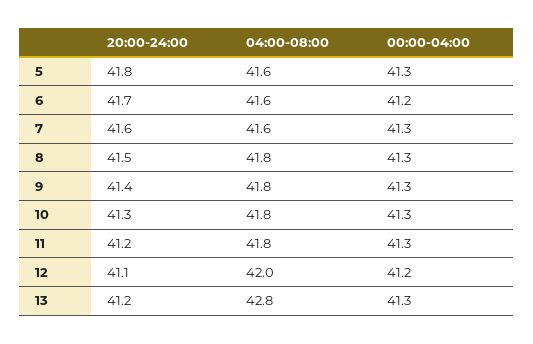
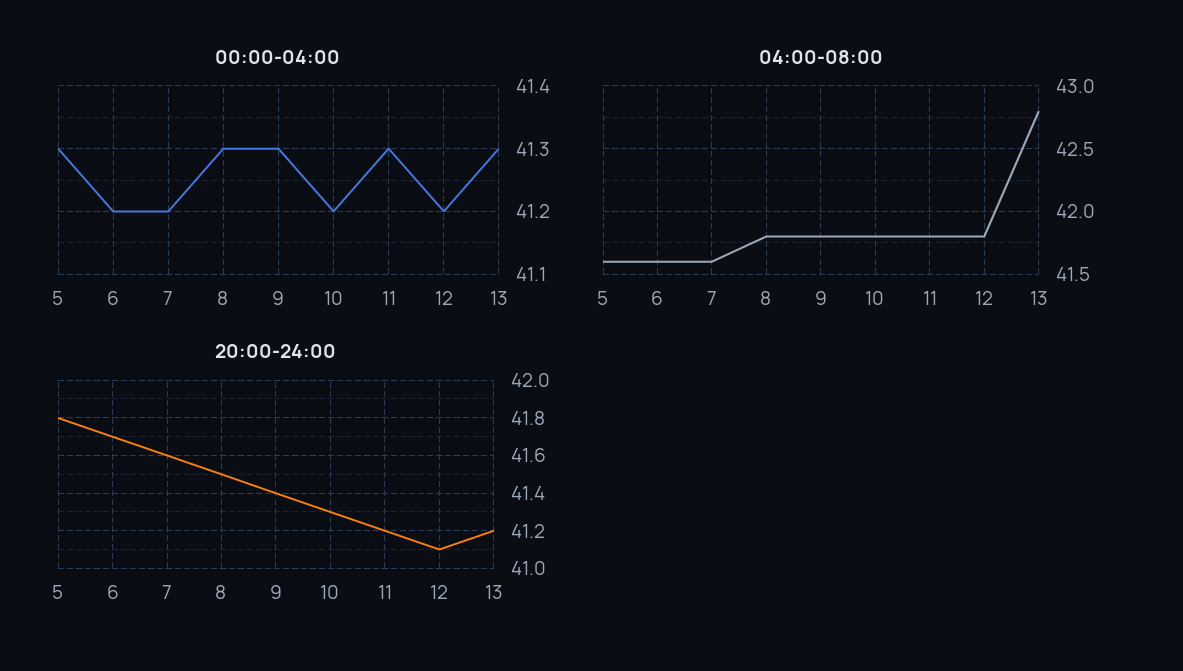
00:00-04:00, 7: 41.3 -> 41.2
00:00-04:00, 10: 41.3 -> 41.2
04:00-08:00, 12: 42 -> 41.8

